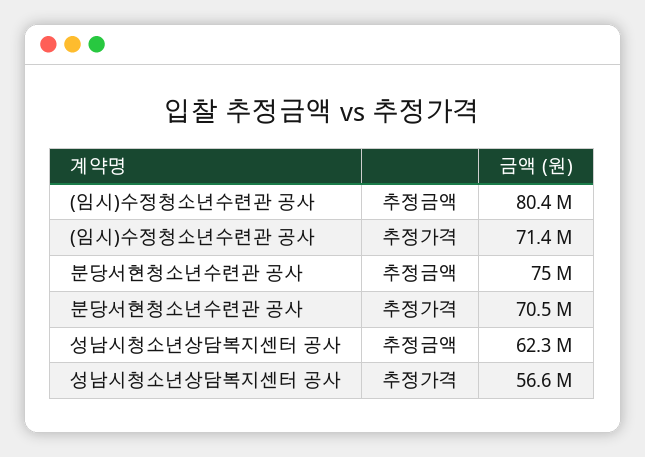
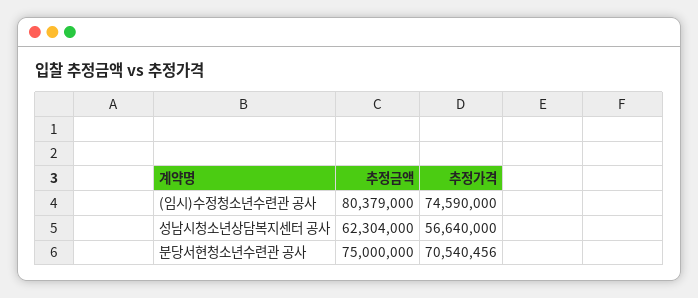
(임시)수정청소년수련관 공사, 추정가격: 71400000 -> 74590000

